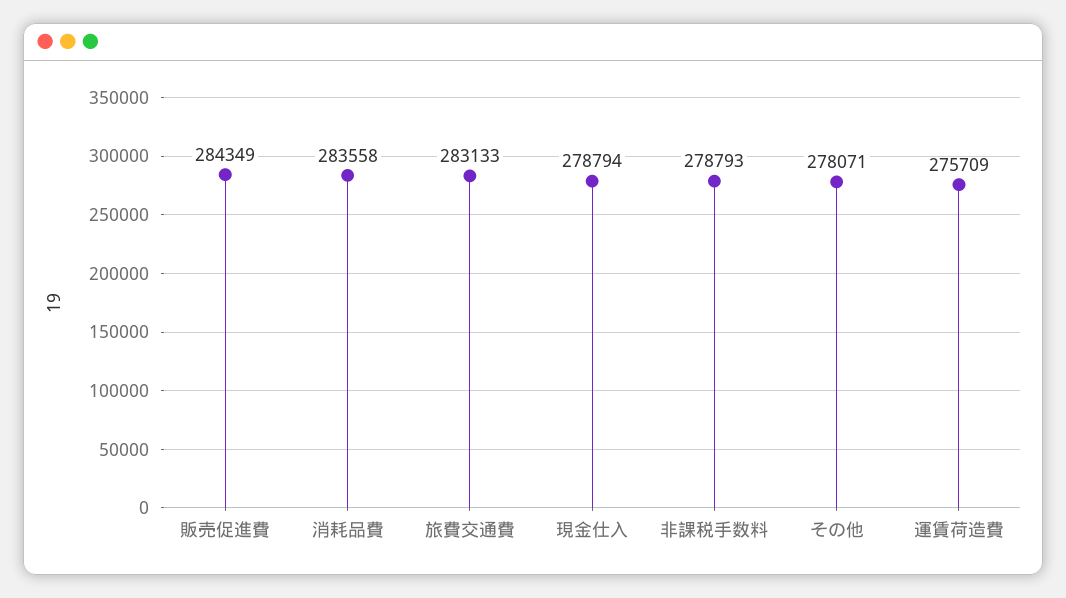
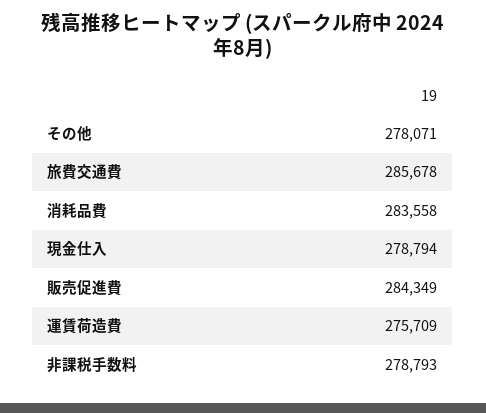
旅費交通費: 283133 -> 285678

